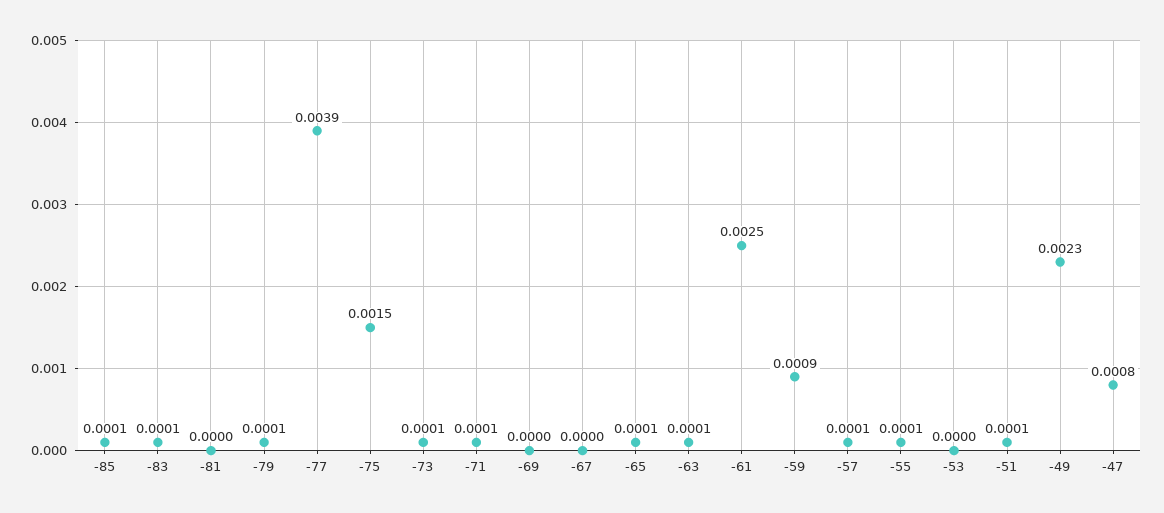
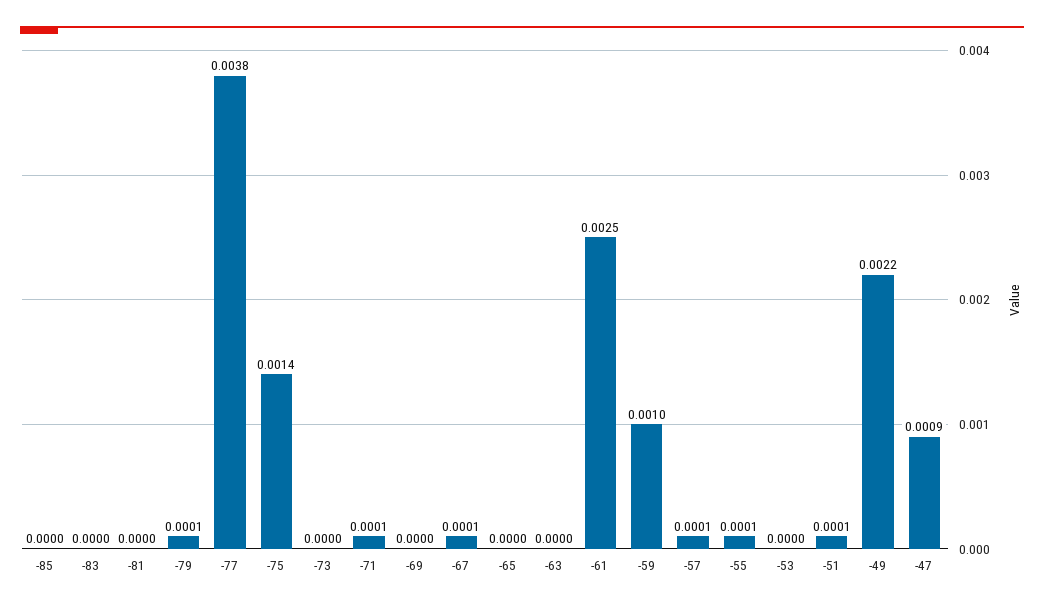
-85: 0.0001 -> 0
-83: 0.0001 -> 0
-77: 0.0039 -> 0.0038
-75: 0.0015 -> 0.0014
-73: 0.0001 -> 0
-67: 0 -> 0.0001
-65: 0.0001 -> 0
-63: 0.0001 -> 0
-59: 0.0009 -> 0.001
-49: 0.0023 -> 0.0022
-47: 0.0008 -> 0.0009

